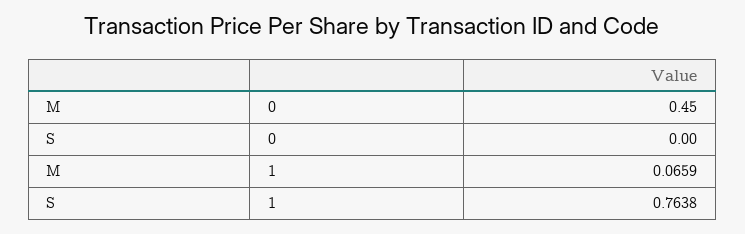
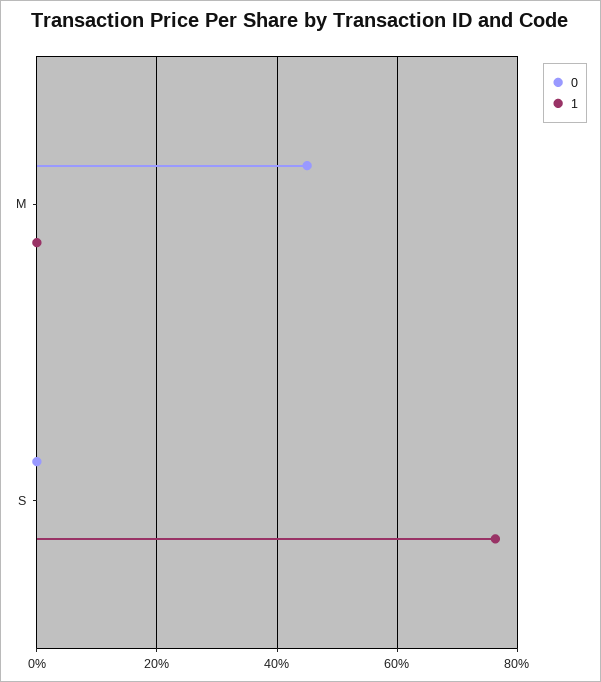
1, M: 0.0659 -> 0

